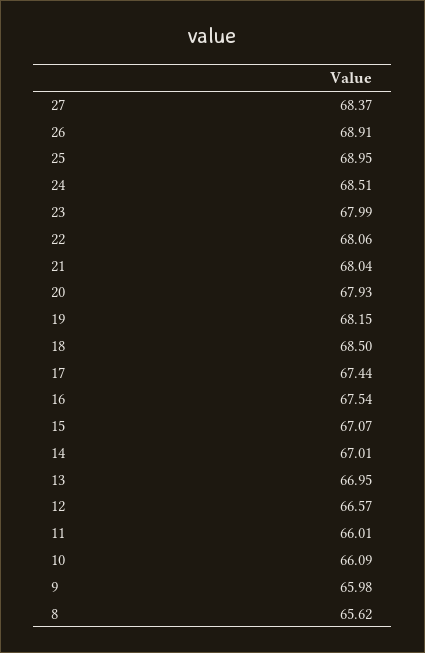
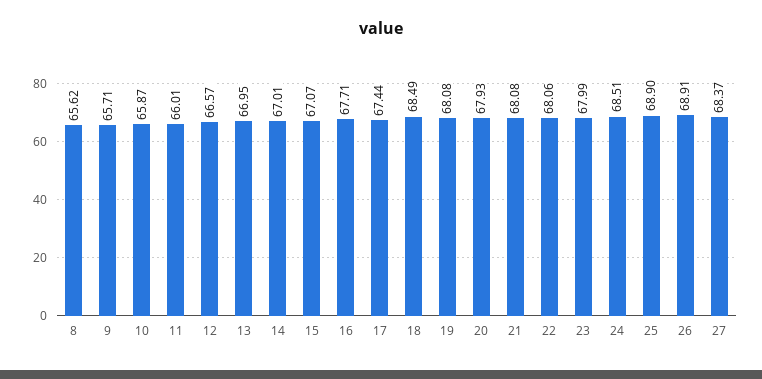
25: 68.95 -> 68.9
21: 68.04 -> 68.08
19: 68.15 -> 68.08
18: 68.5 -> 68.49
16: 67.54 -> 67.71
10: 66.09 -> 65.87
9: 65.98 -> 65.71

